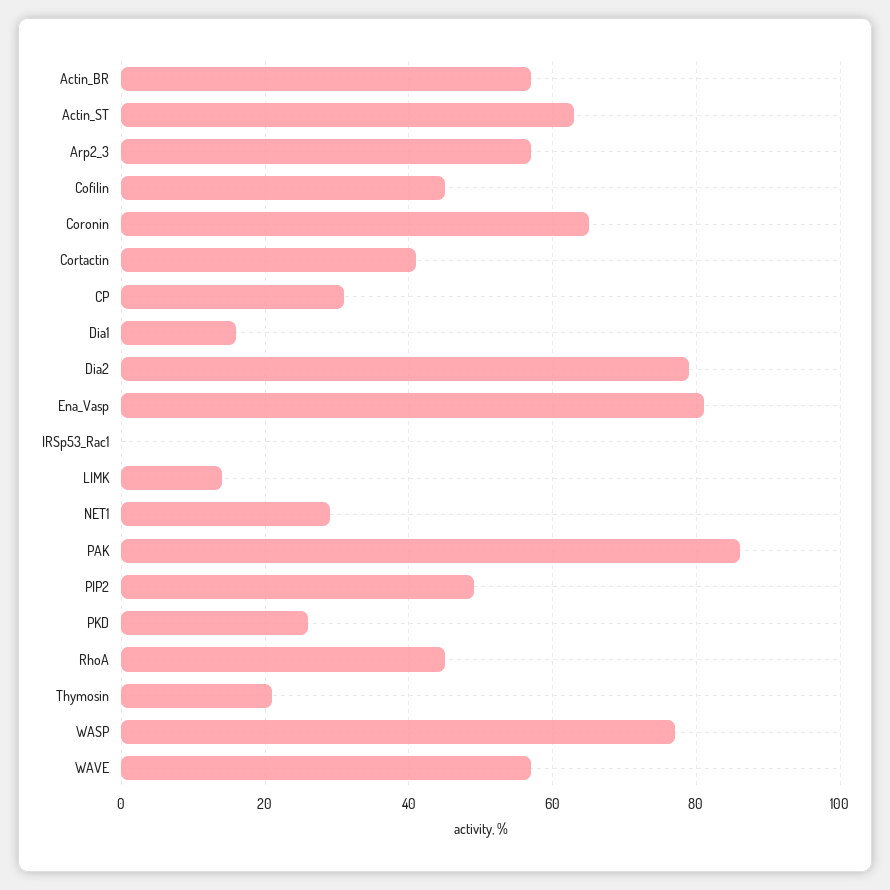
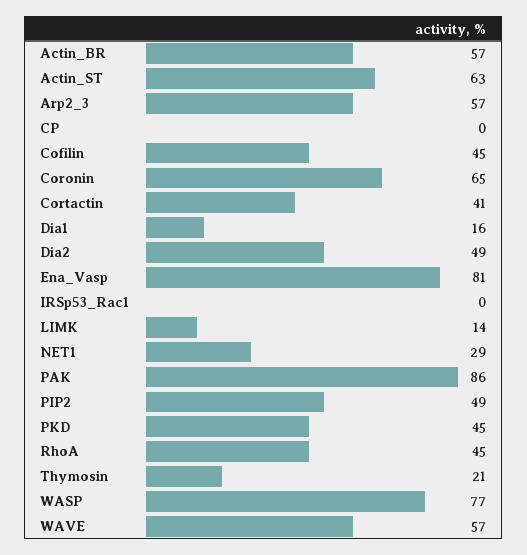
CP: 30 -> 0
Dia2: 80 -> 49
PKD: 25 -> 45

